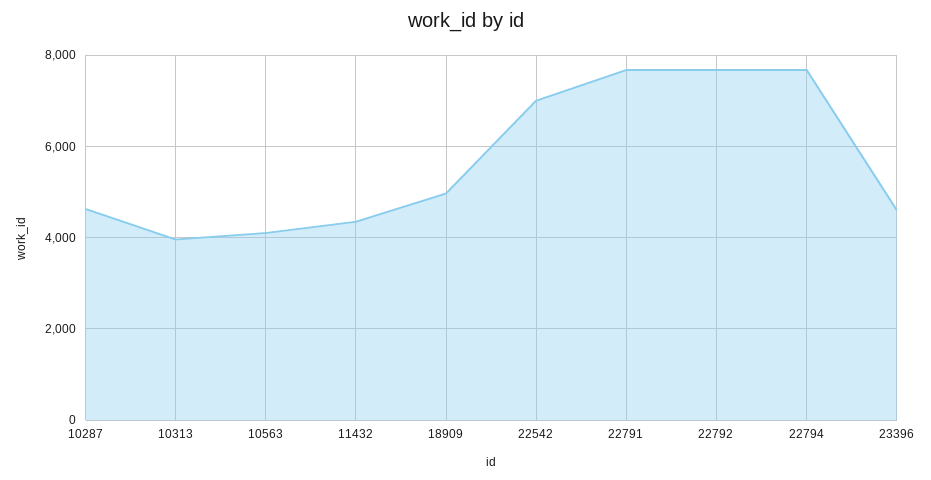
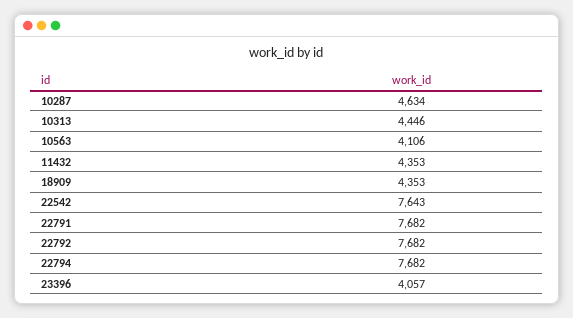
10313: 4000 -> 4446
18909: 5000 -> 4353
22542: 7000 -> 7643
23396: 4600 -> 4057

